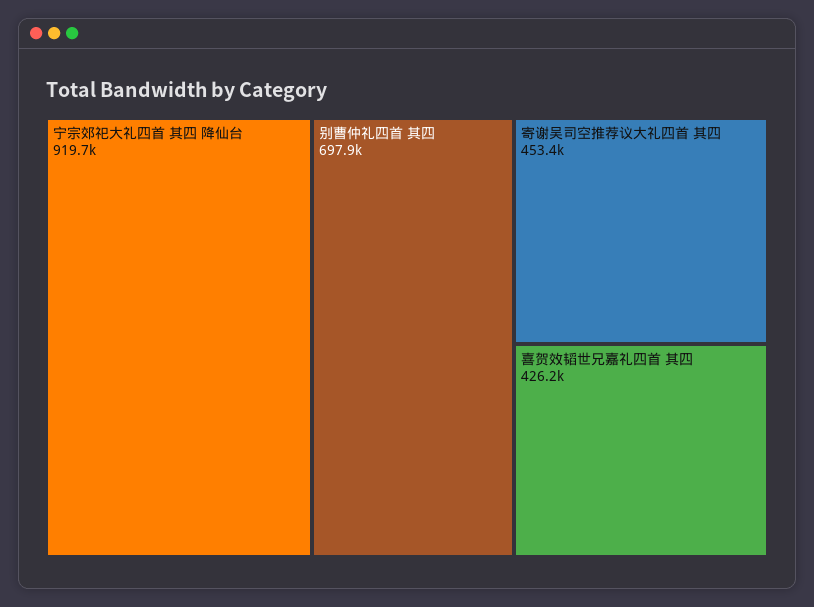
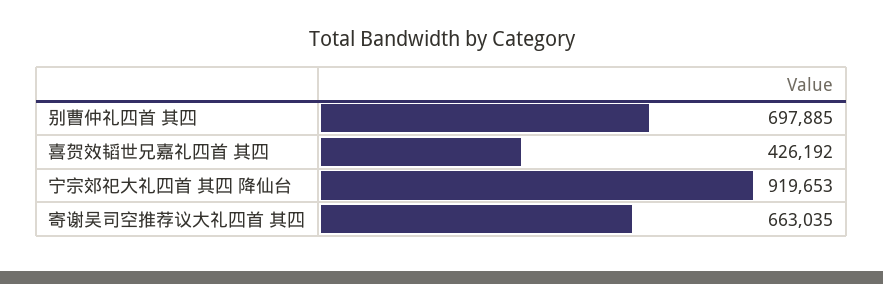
寄谢吴司空推荐议大礼四首 其四: 453400 -> 663035

